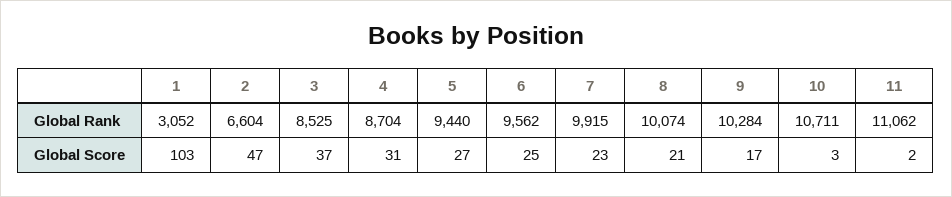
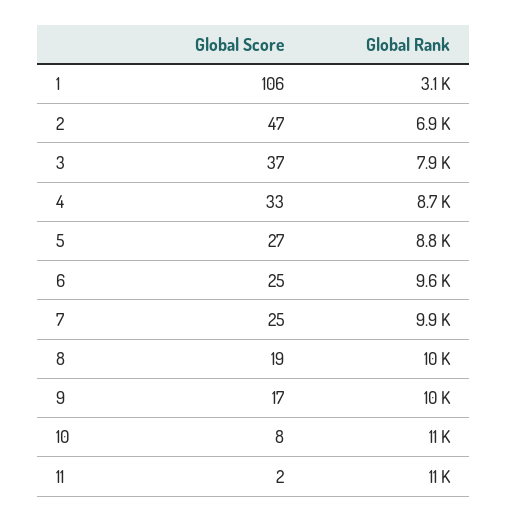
2, Global Rank: 6604 -> 6900
3, Global Rank: 8525 -> 7900
5, Global Rank: 9440 -> 8800
1, Global Score: 103 -> 106
4, Global Score: 31 -> 33
7, Global Score: 23 -> 25
8, Global Score: 21 -> 19
10, Global Score: 3 -> 8

